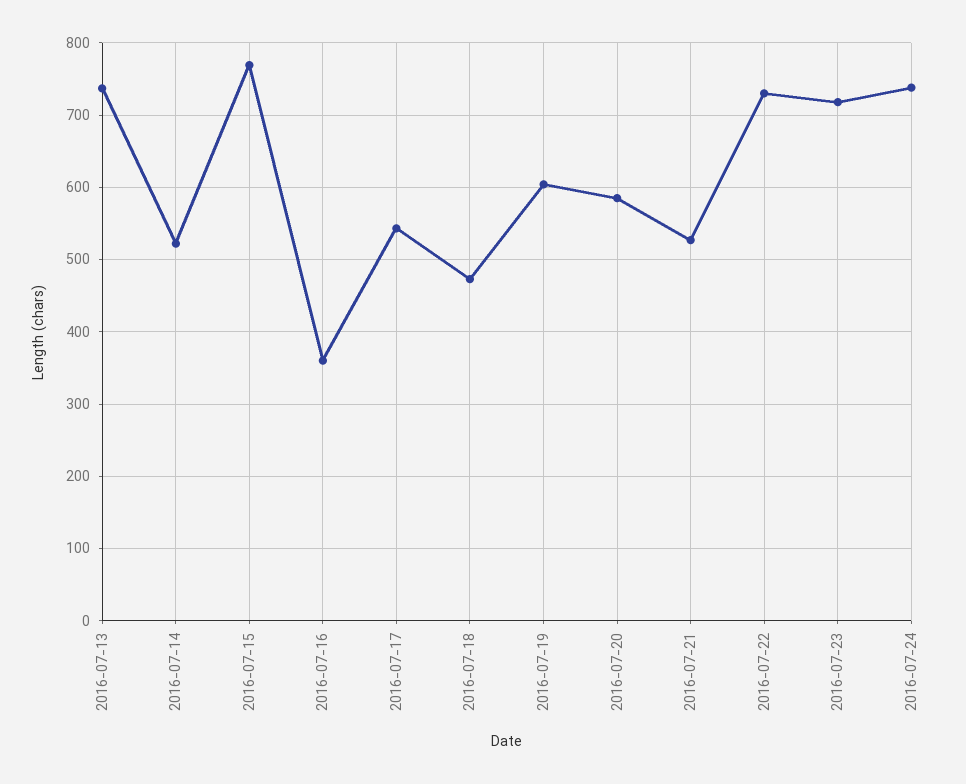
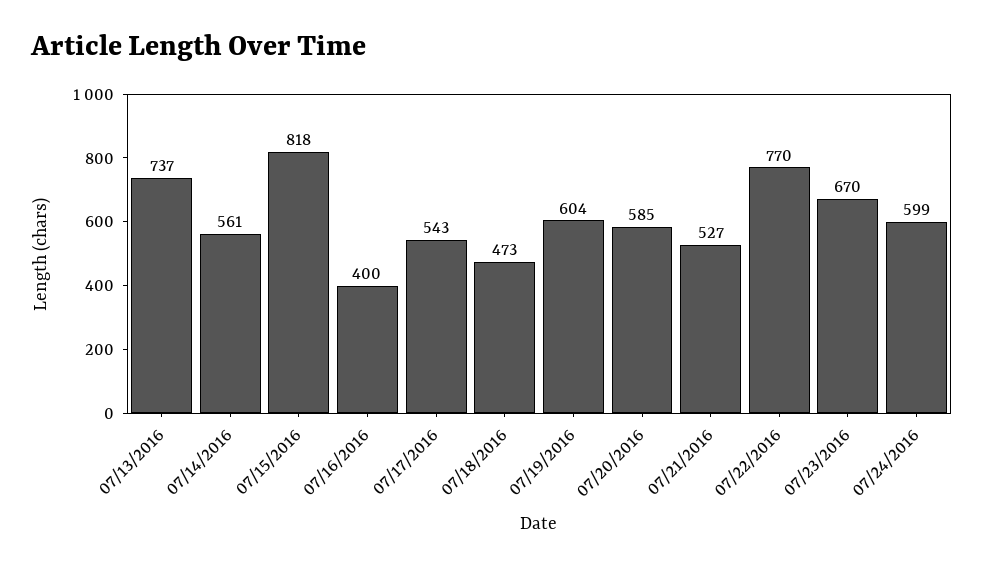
2016-07-14: 520 -> 561
2016-07-15: 770 -> 818
2016-07-16: 360 -> 400
2016-07-22: 730 -> 770
2016-07-23: 720 -> 670
2016-07-24: 740 -> 599

